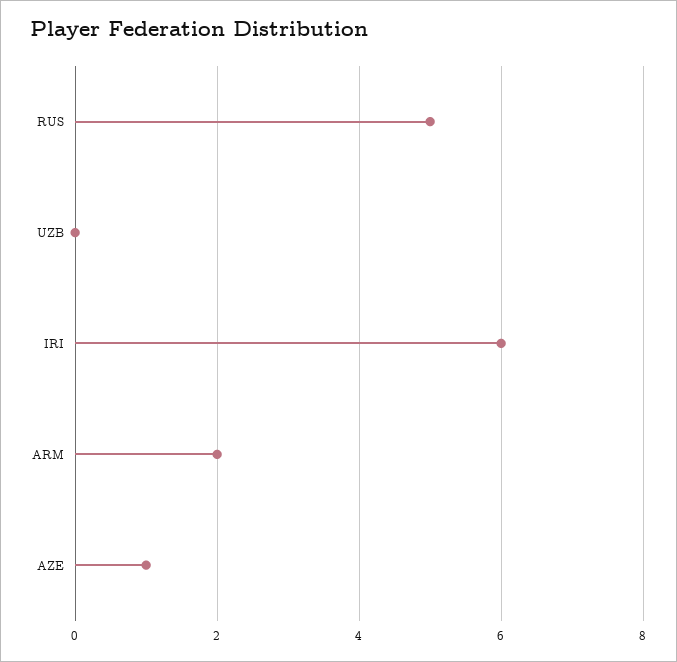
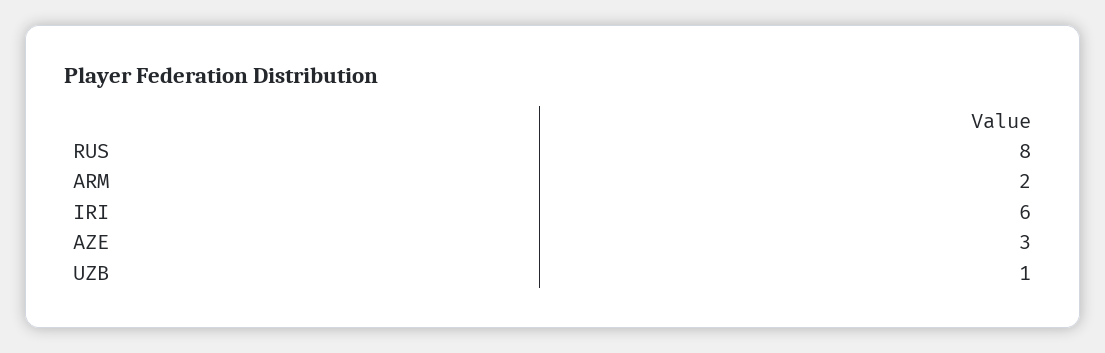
RUS: 5 -> 8
UZB: 0 -> 1
AZE: 1 -> 3

